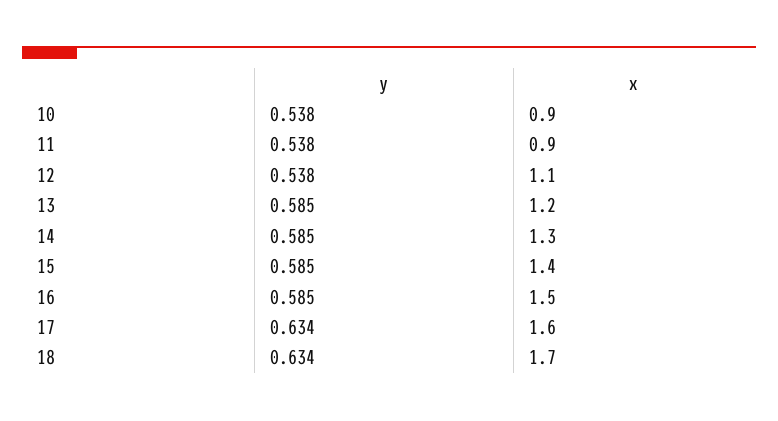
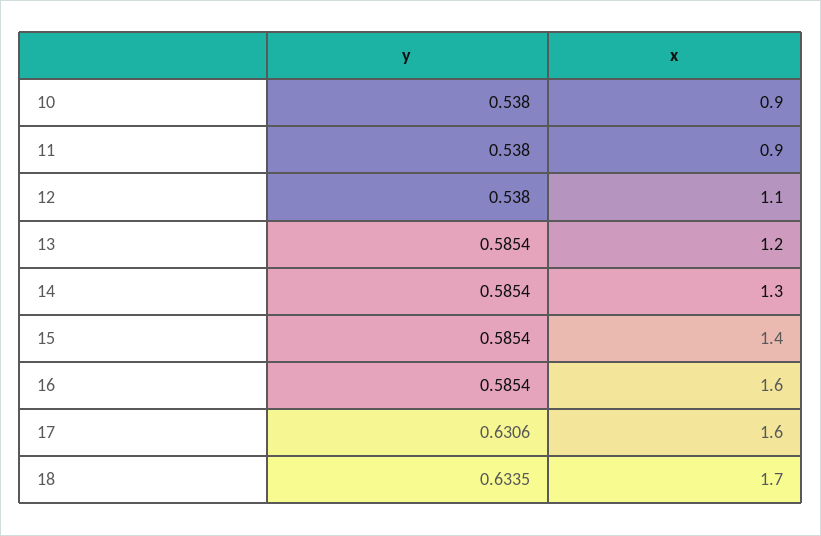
x, 16: 1.5 -> 1.6
y, 17: 0.634 -> 0.6306

